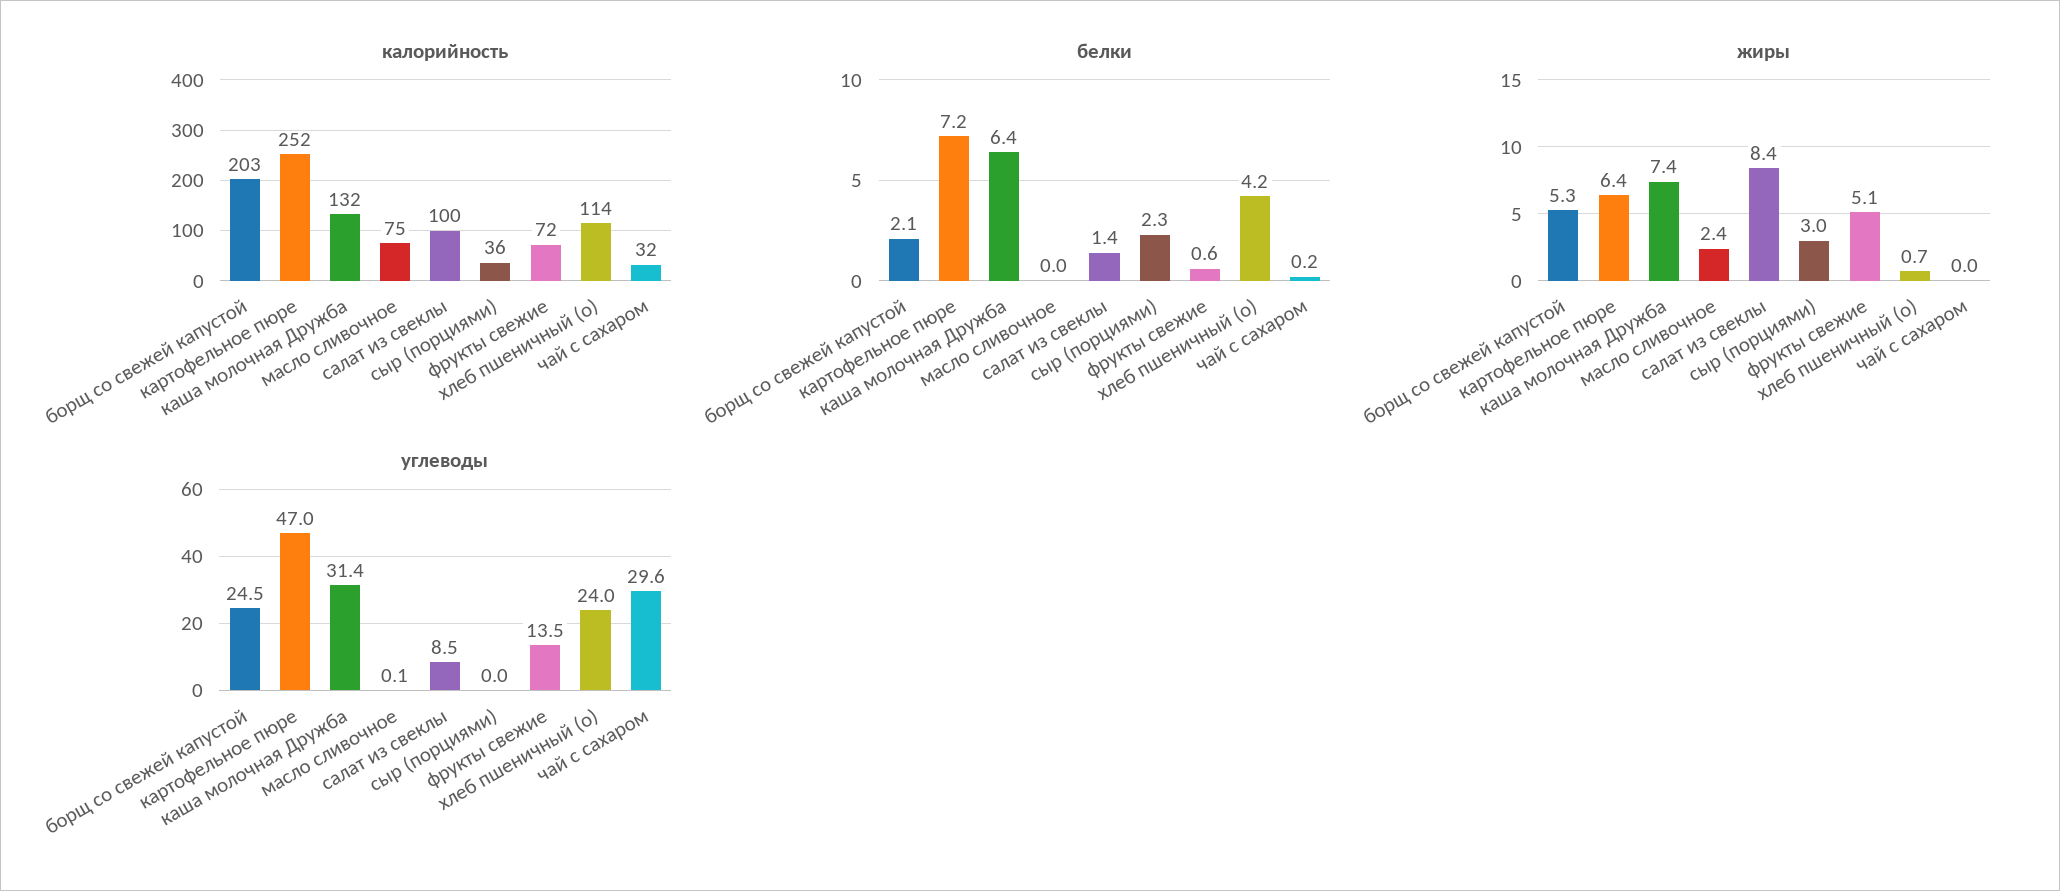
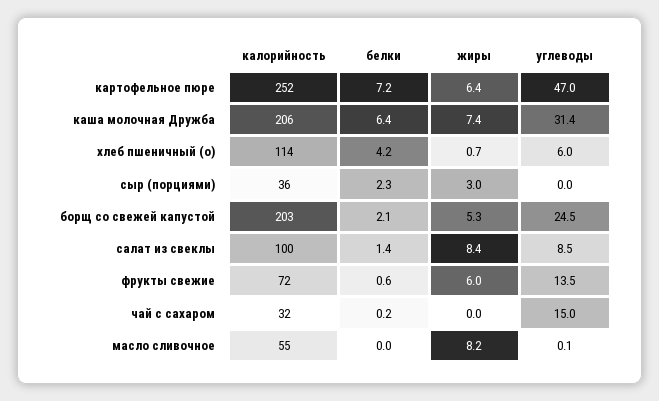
калорийность, каша молочная Дружба: 132 -> 206
калорийность, масло сливочное: 75 -> 55
жиры, масло сливочное: 2.4 -> 8.2
жиры, фрукты свежие: 5.1 -> 6
углеводы, хлеб пшеничный (о): 24 -> 6
углеводы, чай с сахаром: 29.6 -> 15

